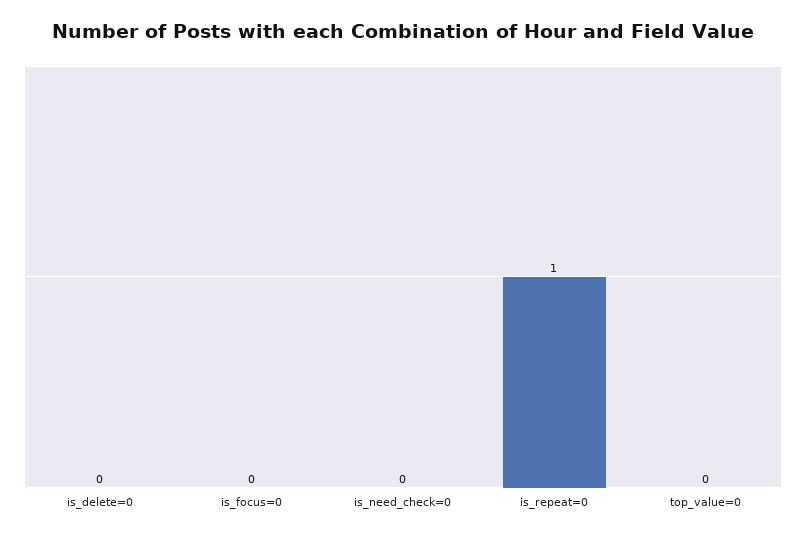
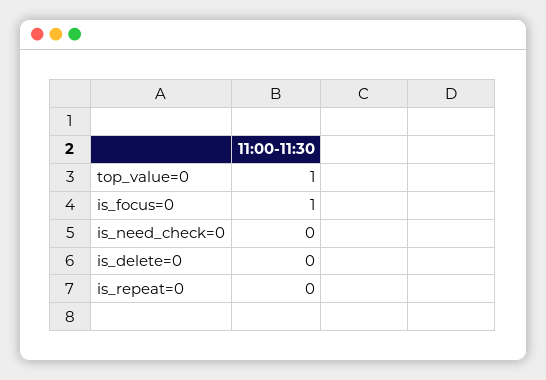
is_focus=0: 0 -> 1
is_repeat=0: 1 -> 0
top_value=0: 0 -> 1

